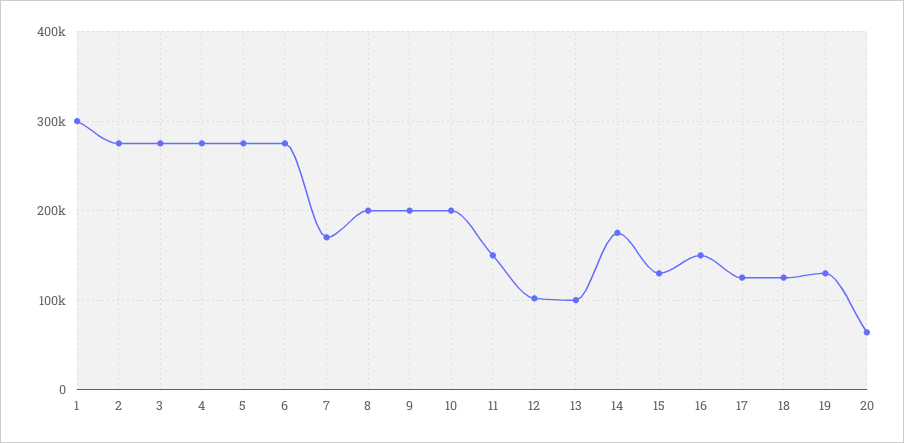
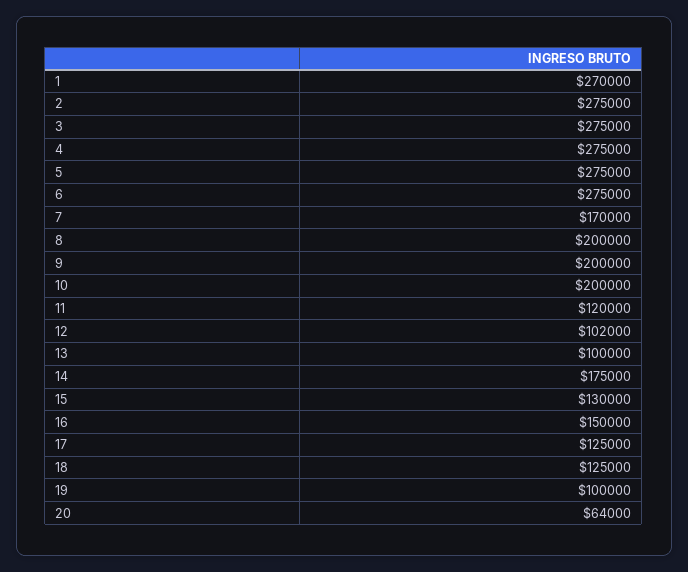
1: 300000 -> 270000
11: 150000 -> 120000
19: 130000 -> 100000

